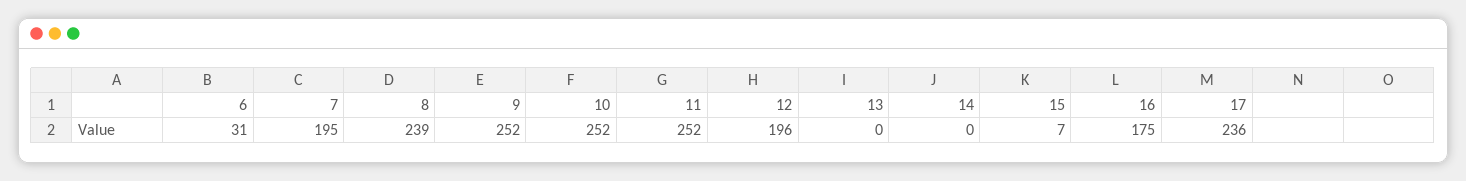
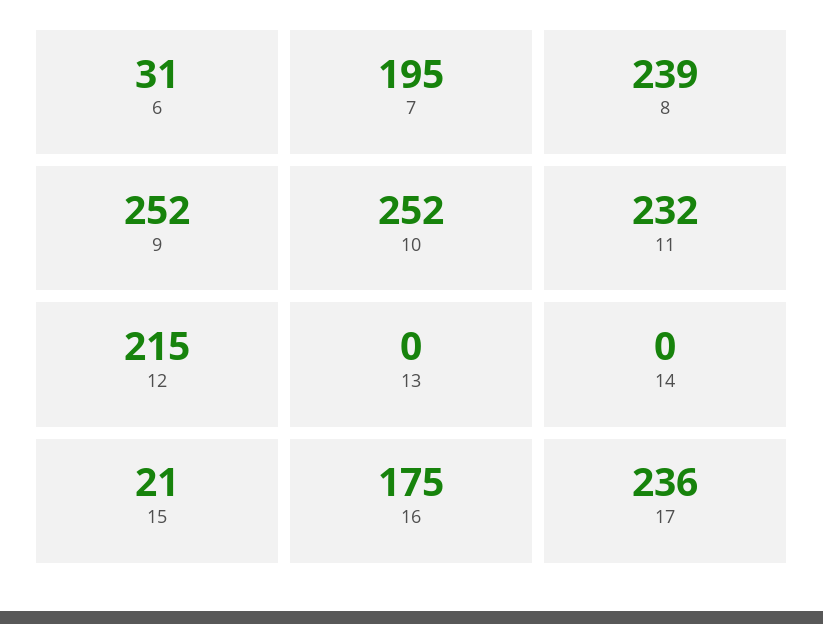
11: 252 -> 232
12: 196 -> 215
15: 7 -> 21

